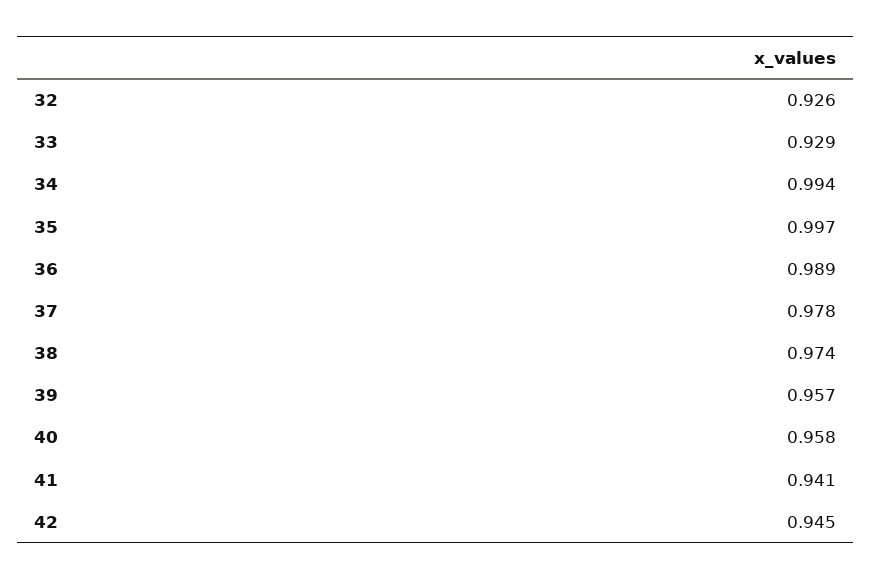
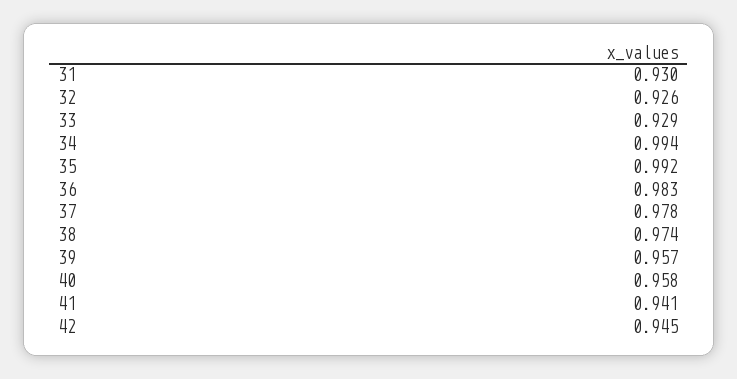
35: 0.997 -> 0.992
36: 0.989 -> 0.983
31: none -> 0.93

